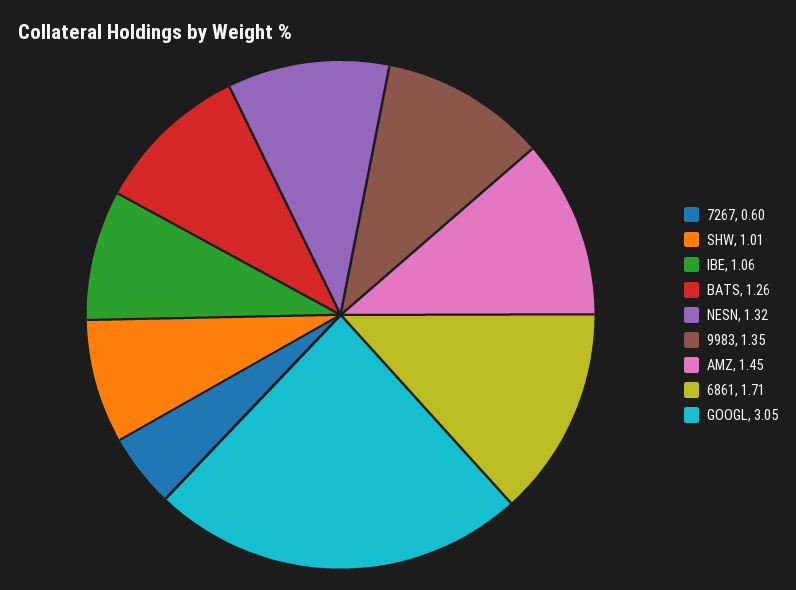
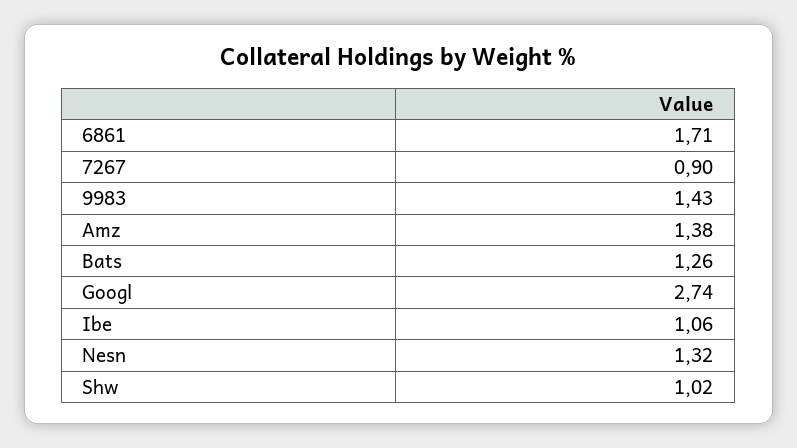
7267: 0.6 -> 0.9
SHW: 1.01 -> 1.02
9983: 1.35 -> 1.43
AMZ: 1.45 -> 1.38
GOOGL: 3.05 -> 2.74

